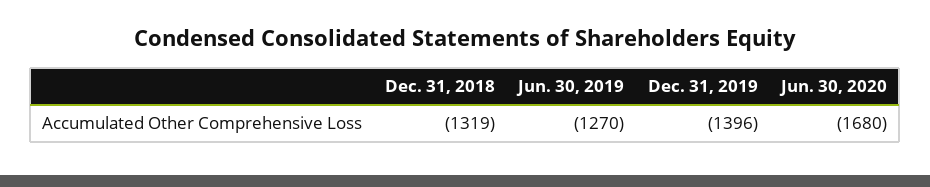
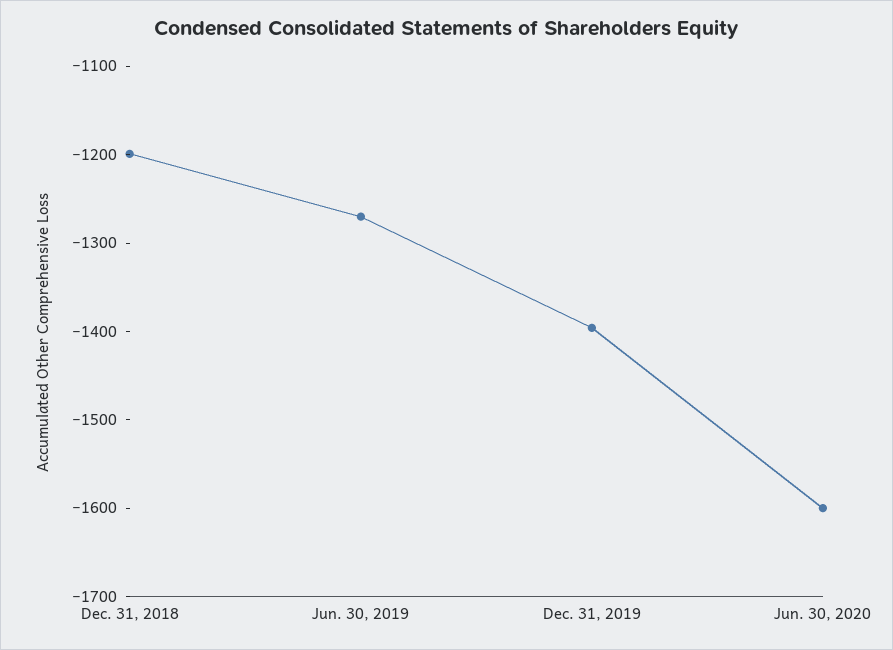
Dec. 31, 2018: -1319 -> -1200
Jun. 30, 2020: -1680 -> -1600

